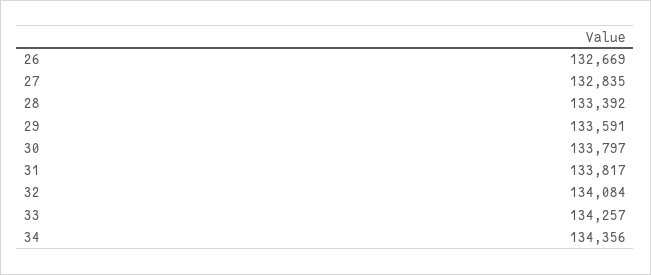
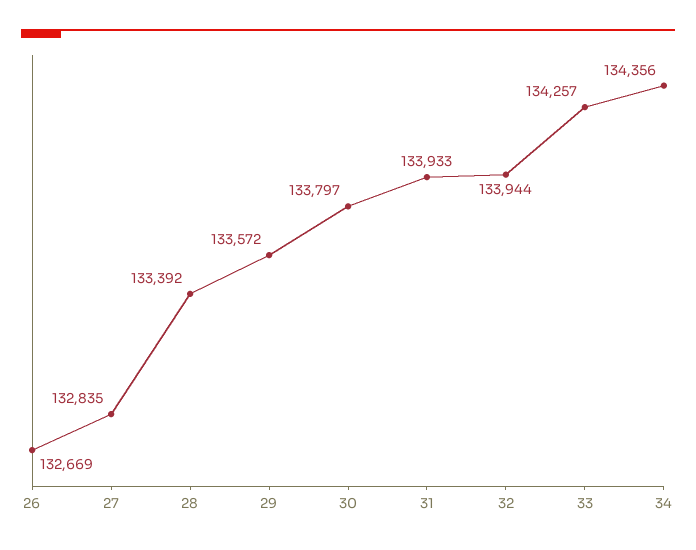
29: 133591 -> 133572
31: 133817 -> 133933
32: 134084 -> 133944

